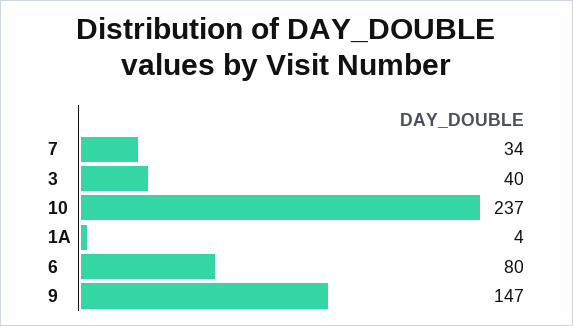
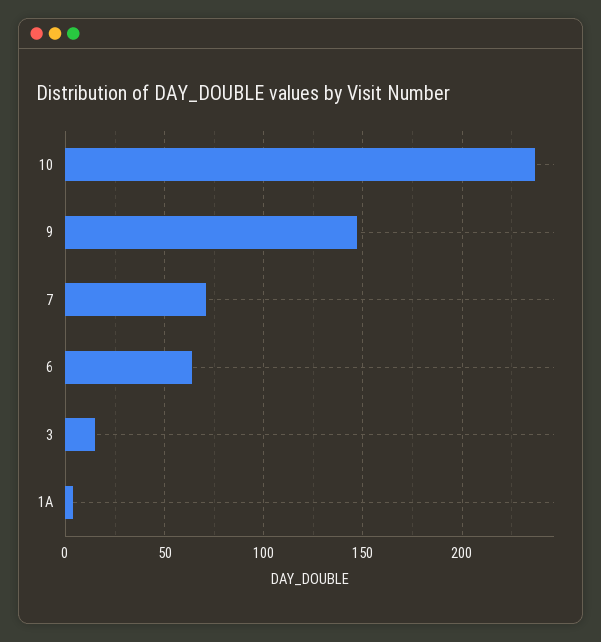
7: 34 -> 70
3: 40 -> 15
6: 80 -> 65

